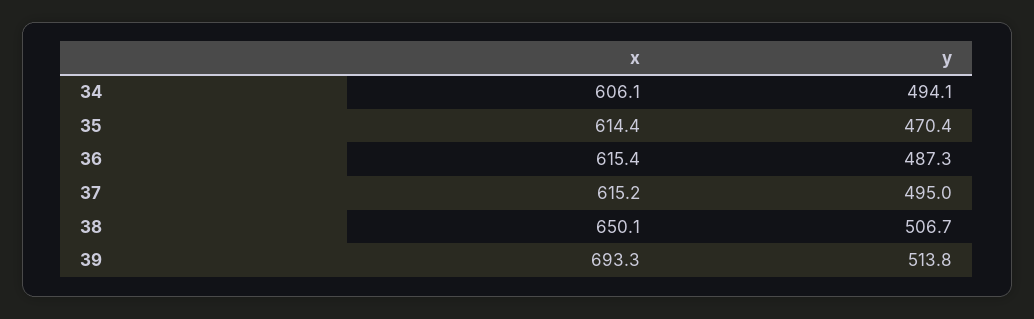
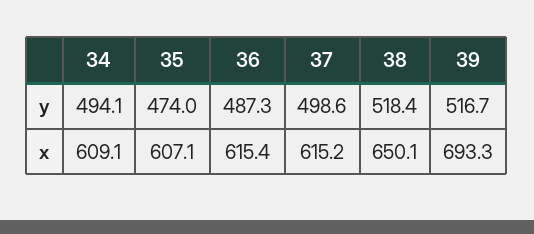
x, 34: 606.1 -> 609.1
x, 35: 614.4 -> 607.1
y, 35: 470.4 -> 474
y, 37: 495 -> 498.6
y, 38: 506.7 -> 518.4
y, 39: 513.8 -> 516.7

